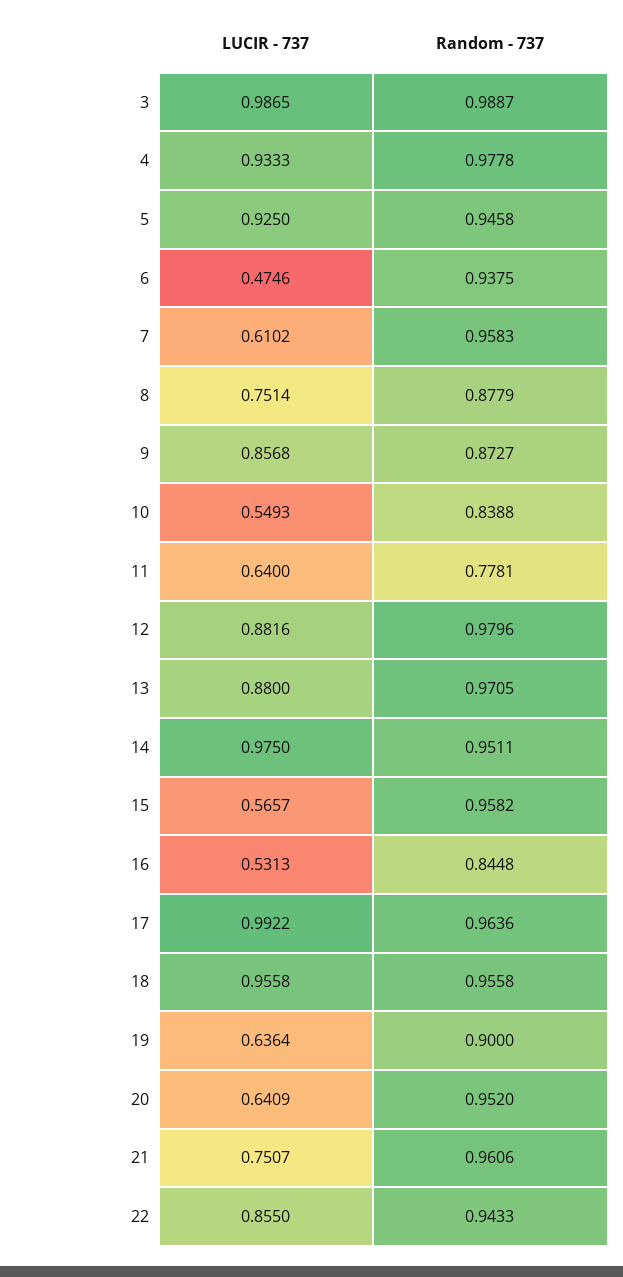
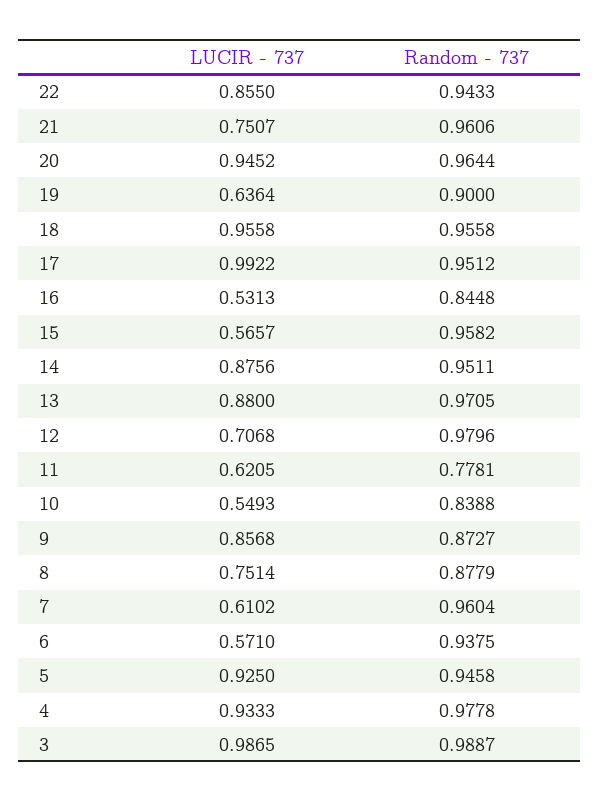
LUCIR - 737, 6: 0.4746 -> 0.571
Random - 737, 7: 0.9583 -> 0.9604
LUCIR - 737, 11: 0.64 -> 0.6205
LUCIR - 737, 12: 0.8816 -> 0.7068
LUCIR - 737, 14: 0.975 -> 0.8756
Random - 737, 17: 0.9636 -> 0.9512
LUCIR - 737, 20: 0.6409 -> 0.9452
Random - 737, 20: 0.952 -> 0.9644

